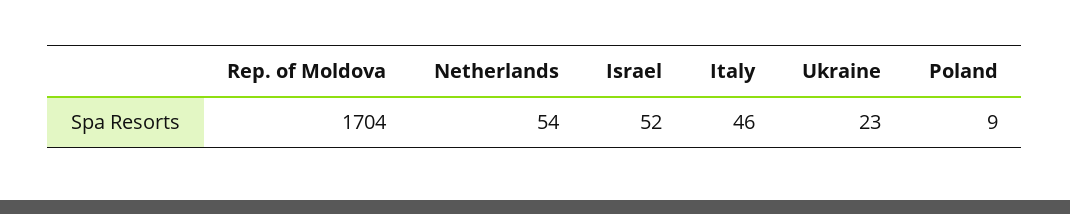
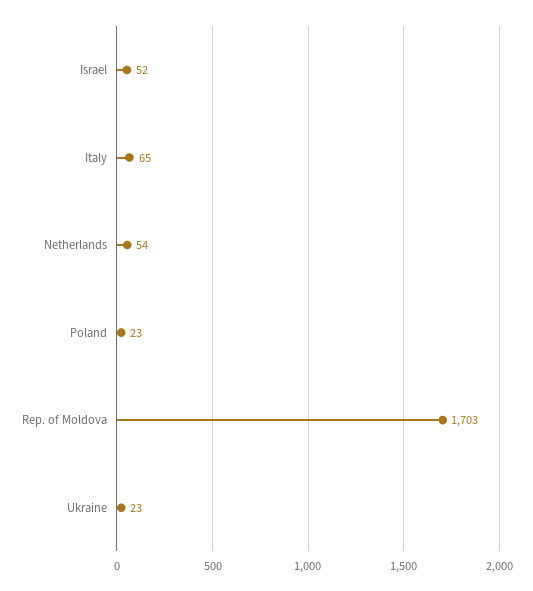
Rep. of Moldova: 1704 -> 1703
Italy: 46 -> 65
Poland: 9 -> 23

